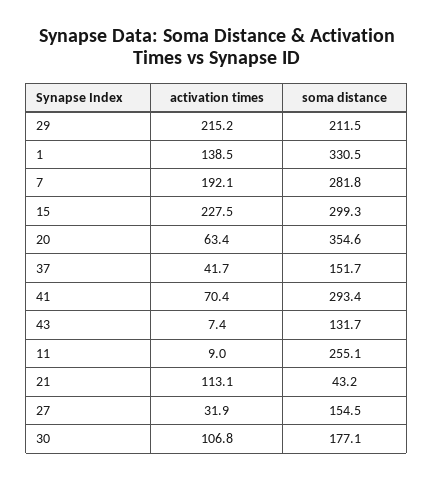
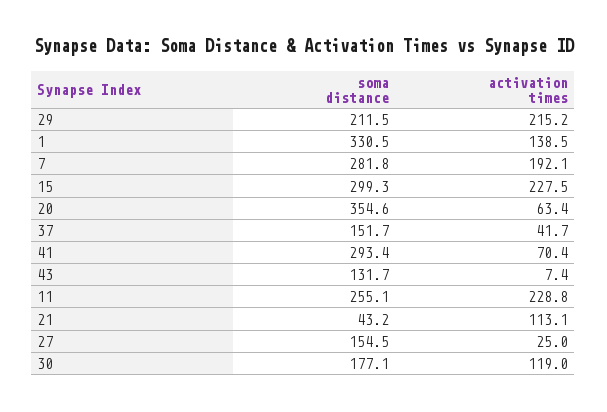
activation times, 11: 9 -> 228.8
activation times, 27: 31.9 -> 25
activation times, 30: 106.8 -> 119

